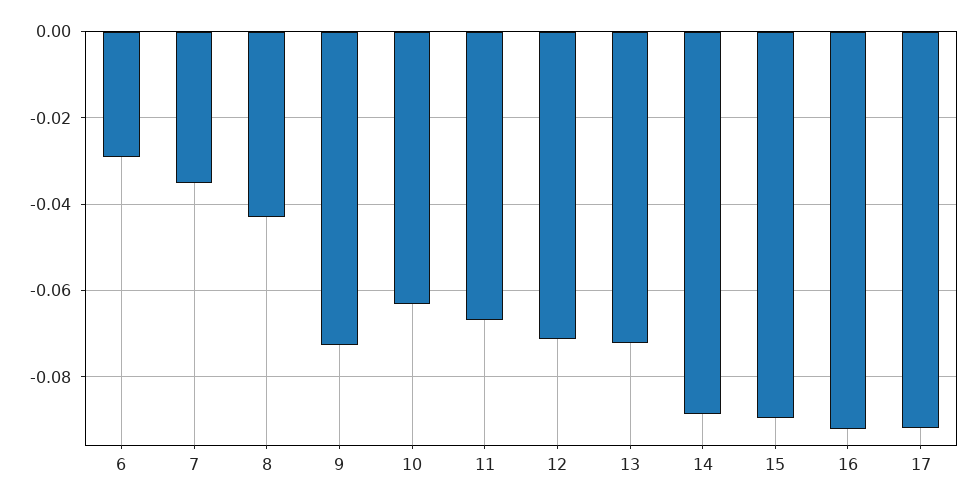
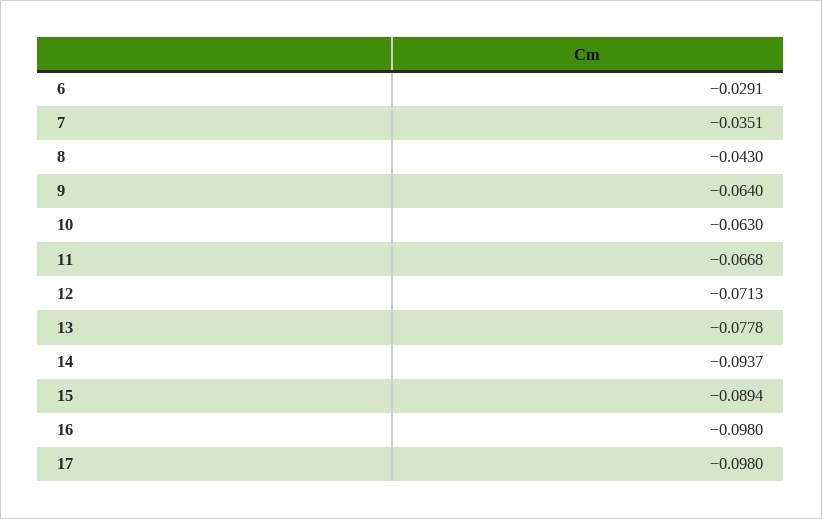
9: -0.072 -> -0.064
13: -0.072 -> -0.0778
14: -0.088 -> -0.0937
16: -0.092 -> -0.098
17: -0.092 -> -0.098

